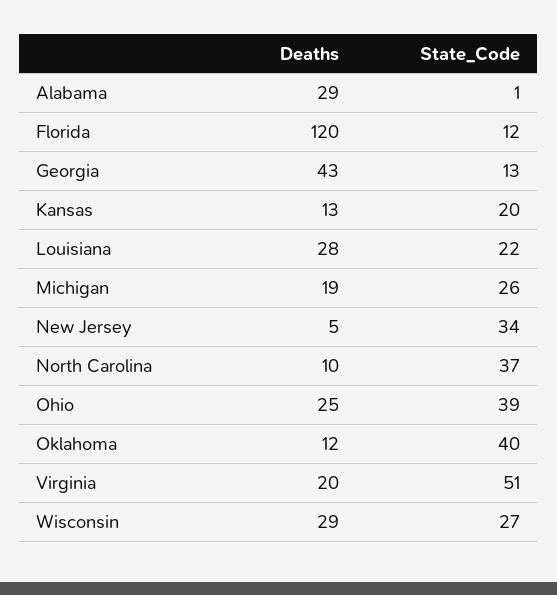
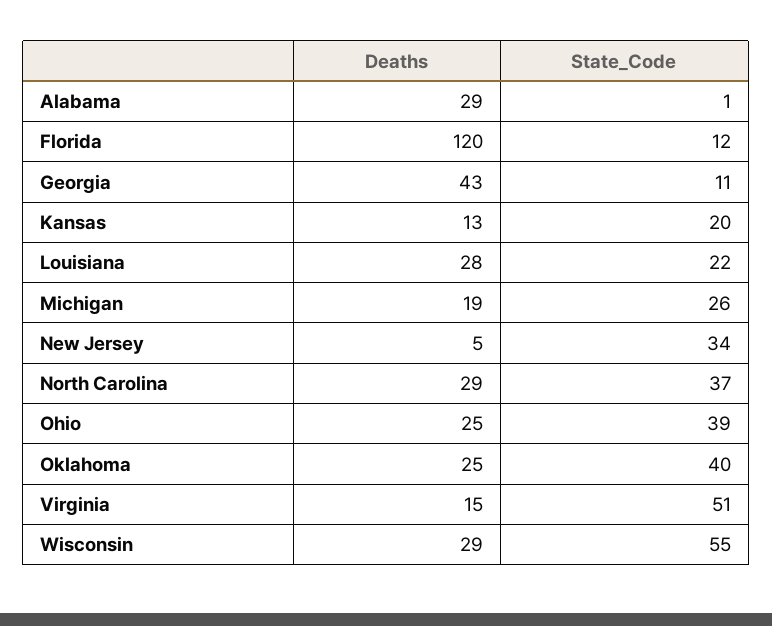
State_Code, Georgia: 13 -> 11
Deaths, North Carolina: 10 -> 29
Deaths, Oklahoma: 12 -> 25
Deaths, Virginia: 20 -> 15
State_Code, Wisconsin: 27 -> 55

